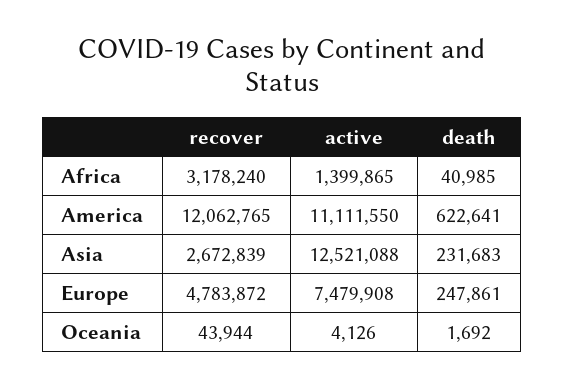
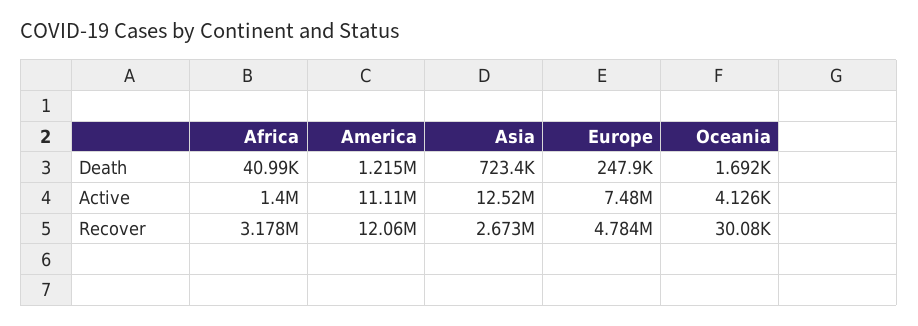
death, America: 622641 -> 1215000
death, Asia: 231683 -> 723400
recover, Oceania: 43944 -> 30080

